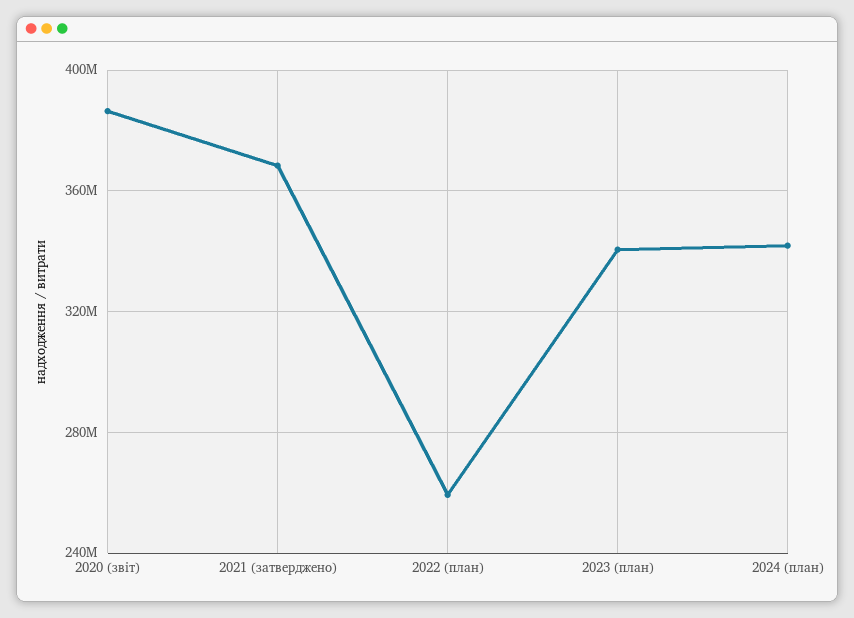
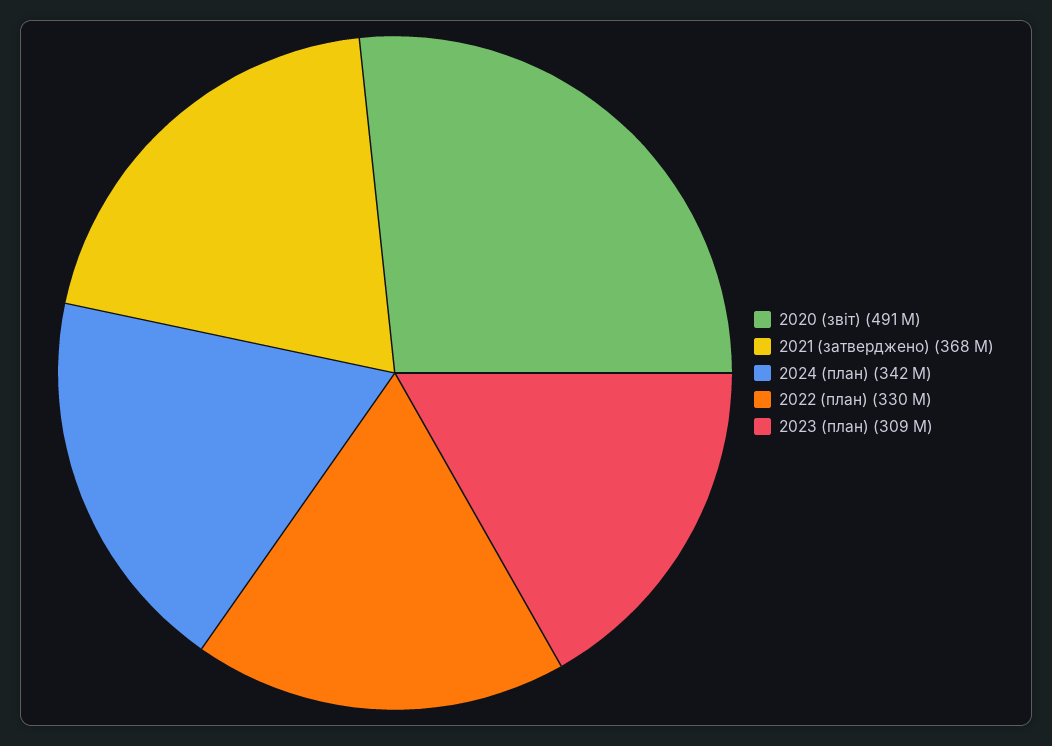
2020 (звіт): 385000000 -> 491000000
2022 (план): 260000000 -> 330000000
2023 (план): 340000000 -> 309000000

